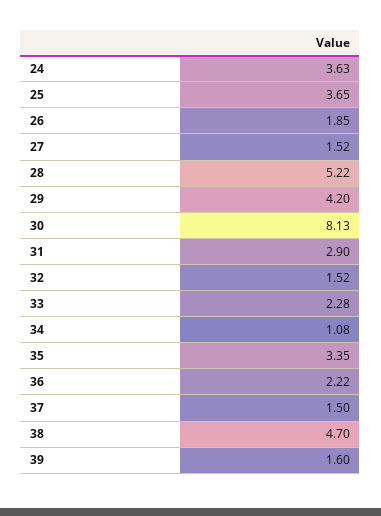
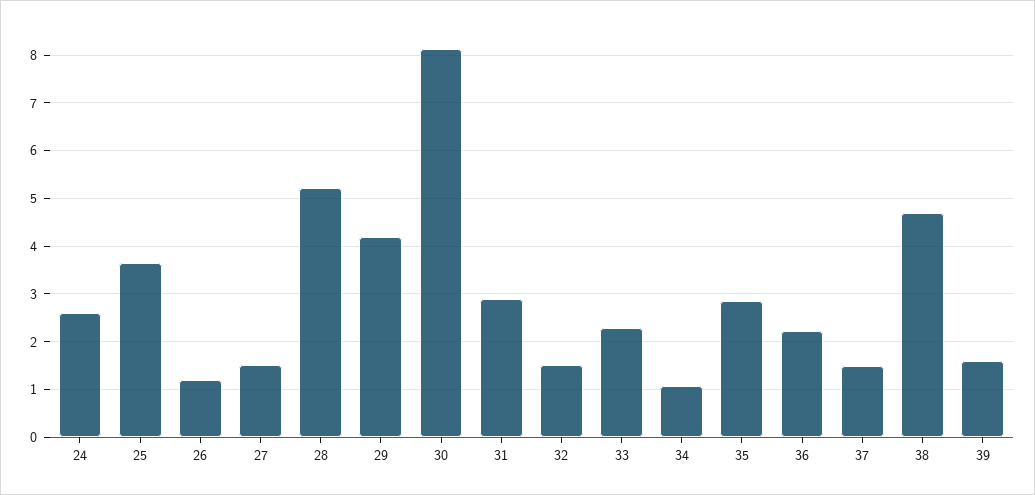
24: 3.63 -> 2.6
26: 1.85 -> 1.2
35: 3.35 -> 2.8

